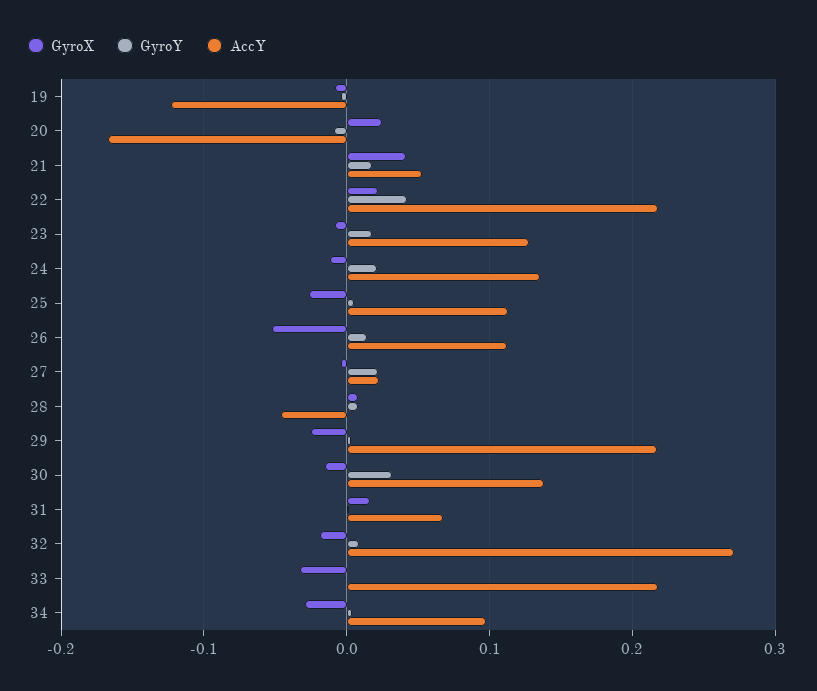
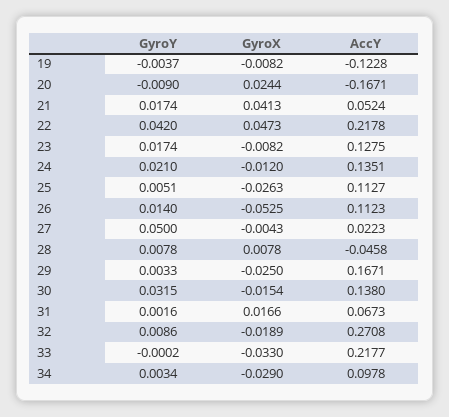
GyroX, 22: 0.02 -> 0.0473
GyroY, 27: 0.02 -> 0.05
AccY, 29: 0.22 -> 0.1671

